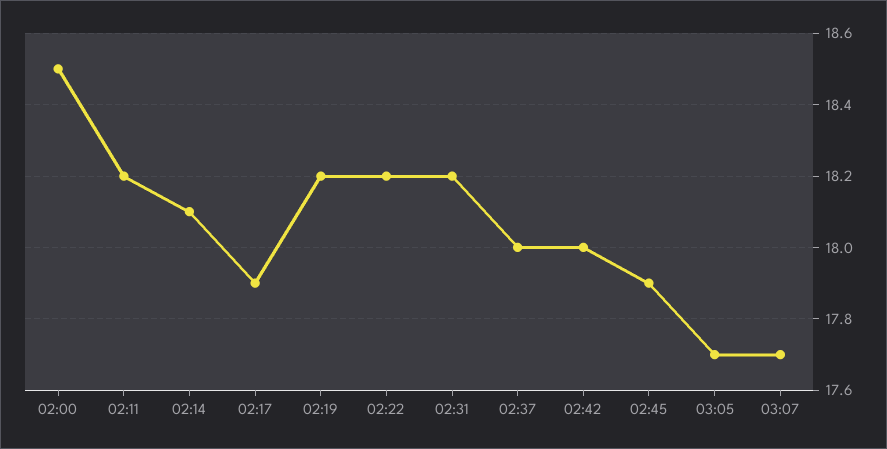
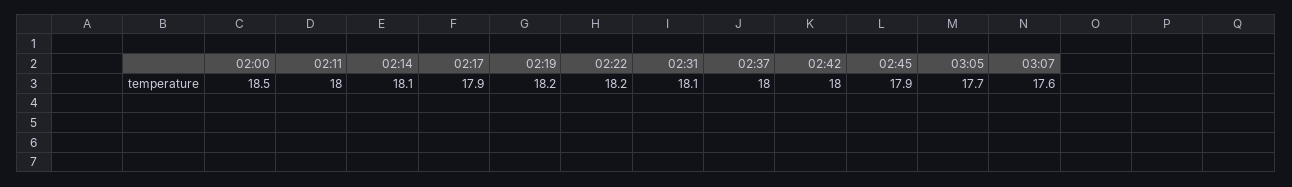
02:11: 18.2 -> 18
02:31: 18.2 -> 18.1
03:07: 17.7 -> 17.6

